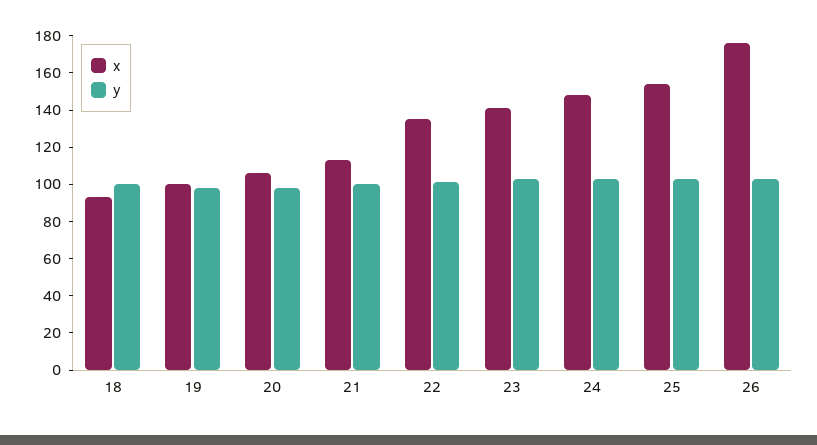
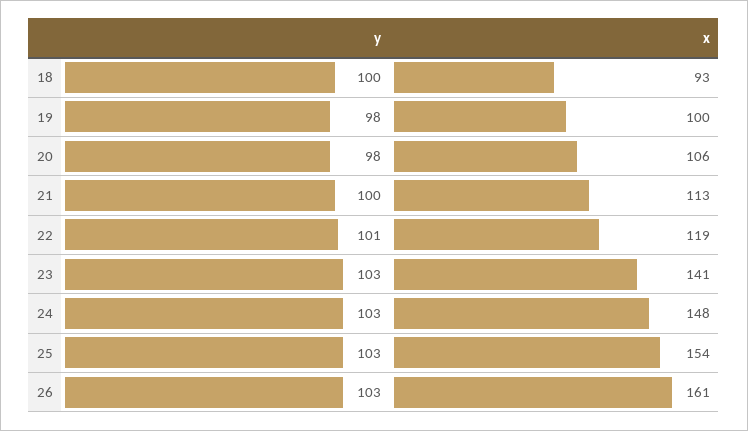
x, 22: 135 -> 119
x, 26: 175 -> 161

